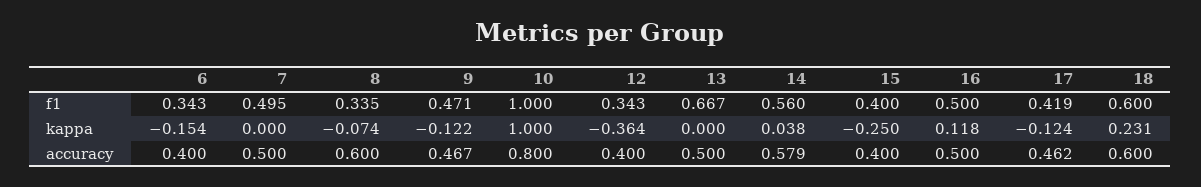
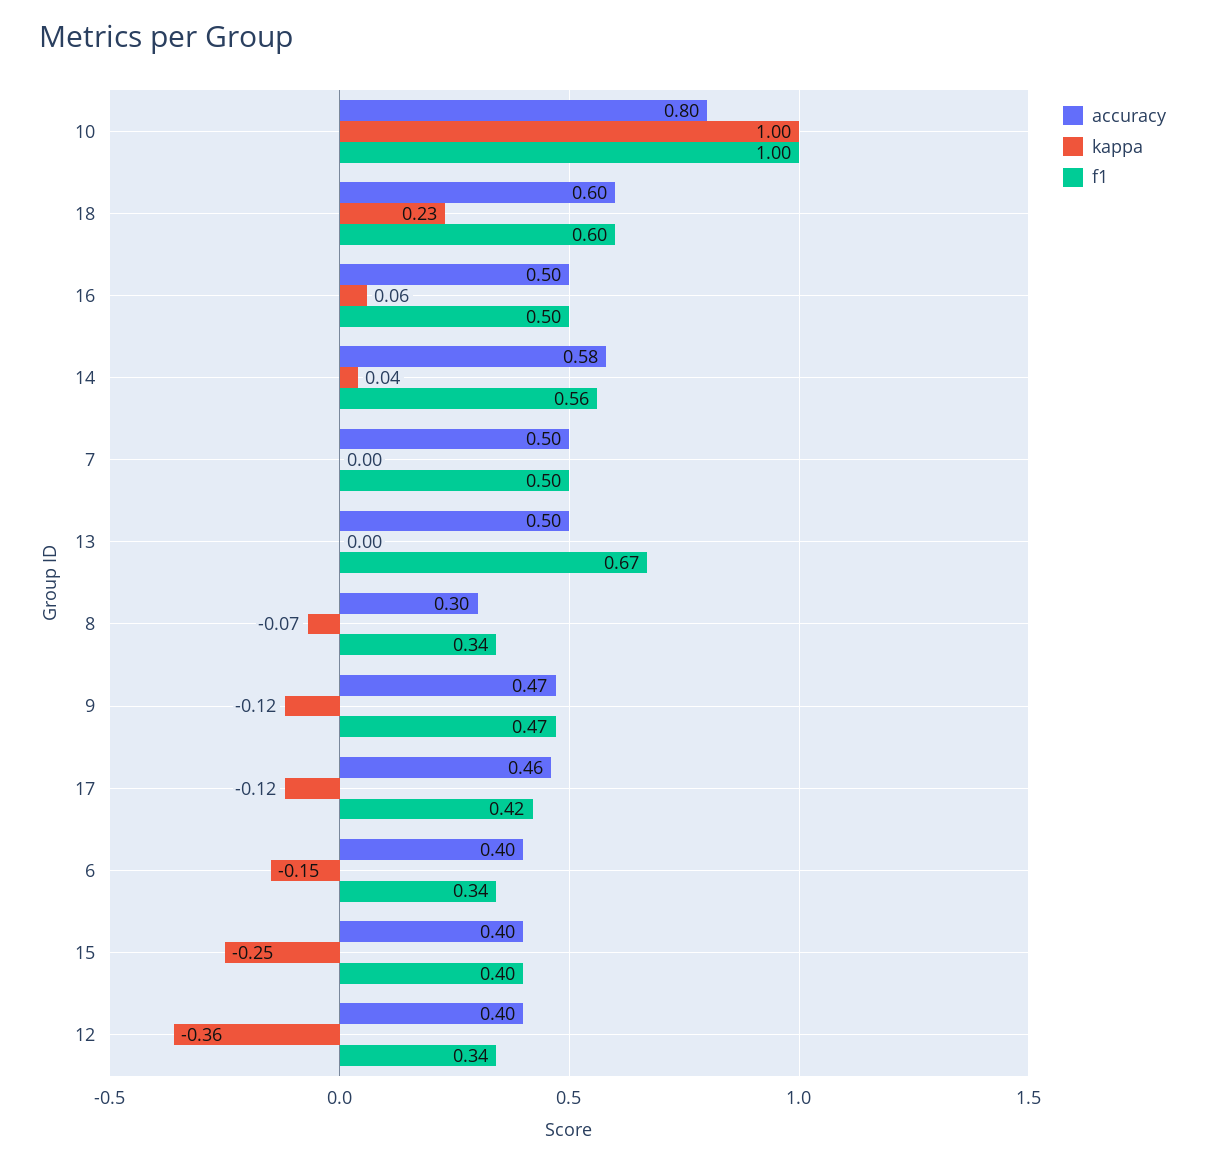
kappa, 16: 0.118 -> 0.06
accuracy, 8: 0.6 -> 0.3

